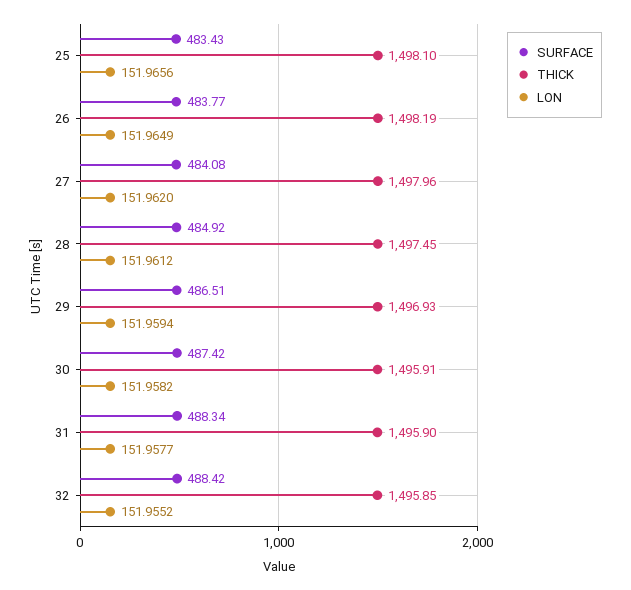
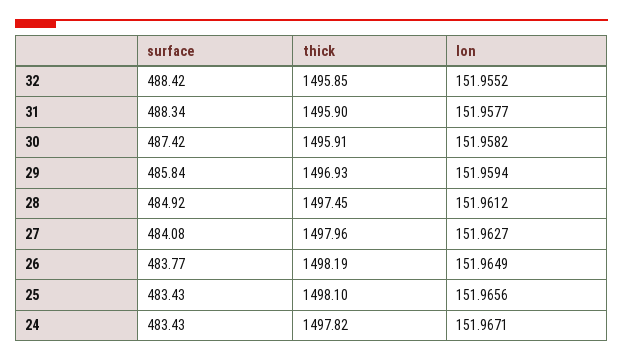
LON, 27: 151.962 -> 151.9627
SURFACE, 29: 486.51 -> 485.84
SURFACE, 24: none -> 483.43
THICK, 24: none -> 1497.82
LON, 24: none -> 151.9671

